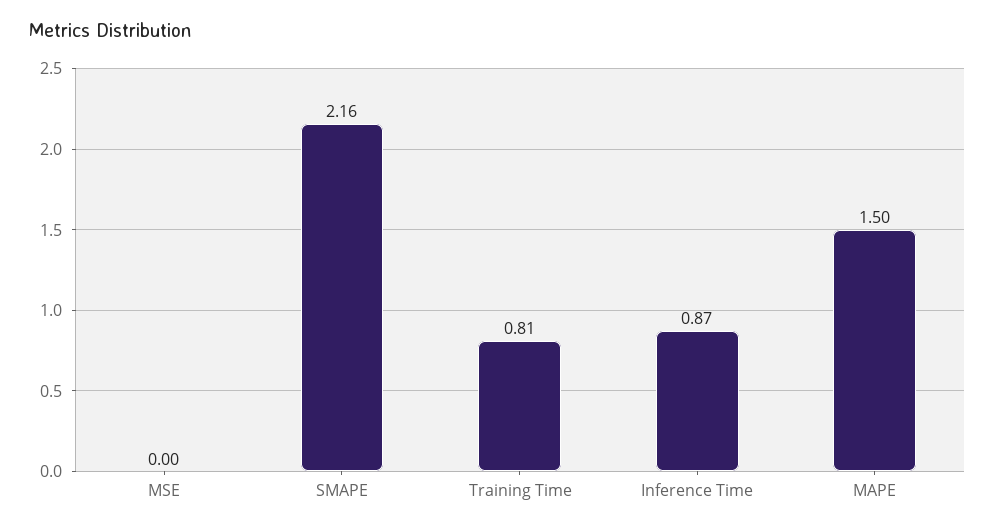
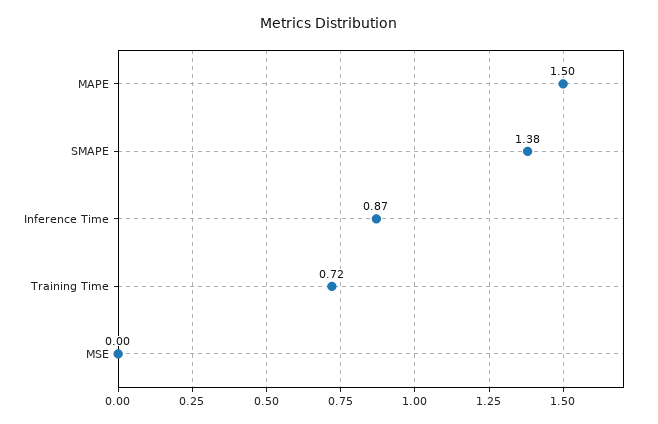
SMAPE: 2.16 -> 1.38
Training Time: 0.81 -> 0.72

